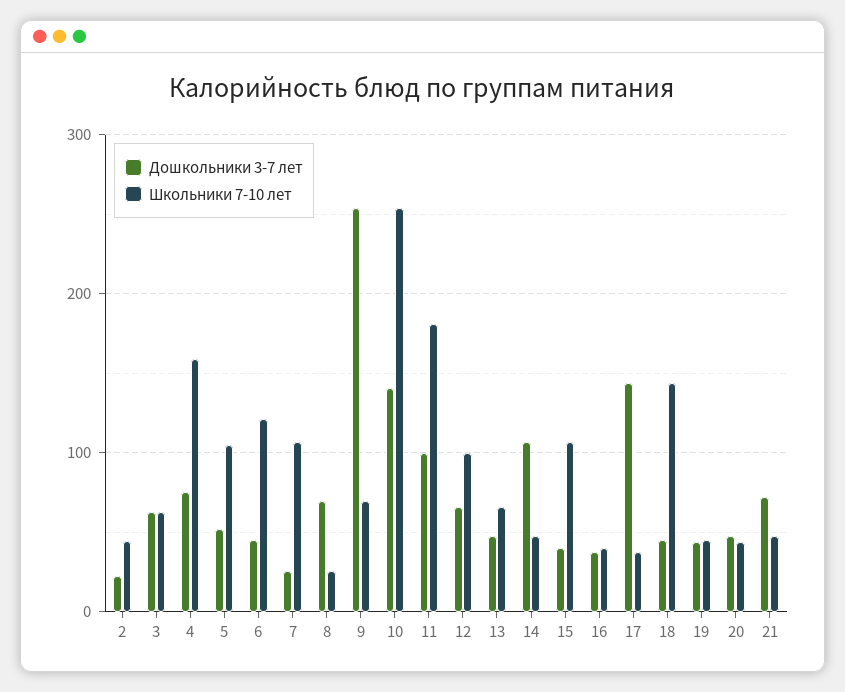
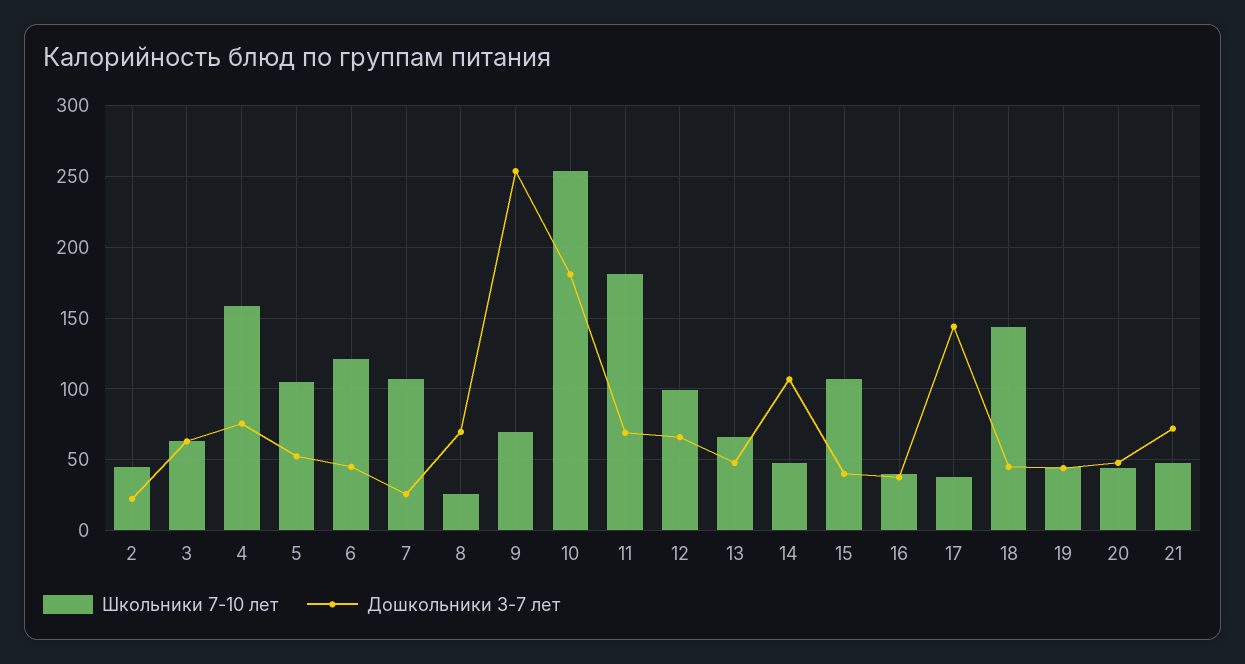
Дошкольники 3-7 лет, 10: 140 -> 180
Дошкольники 3-7 лет, 11: 100 -> 70

